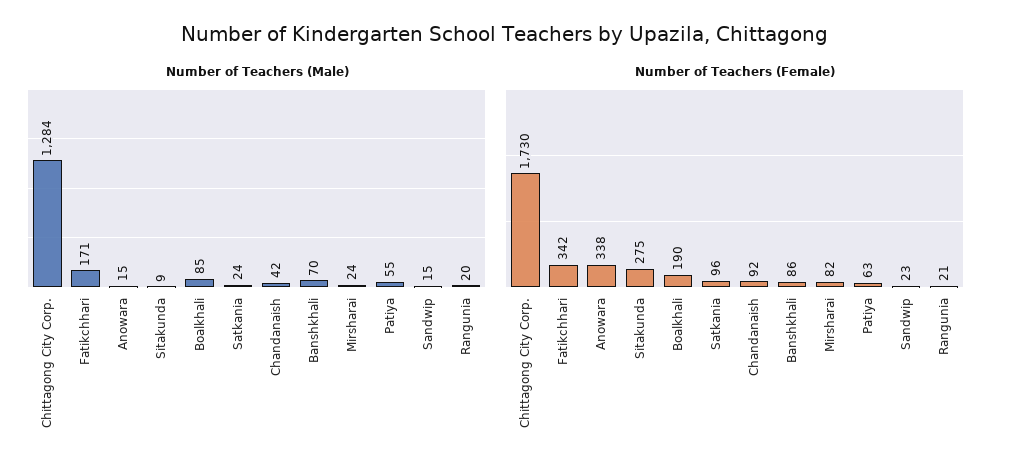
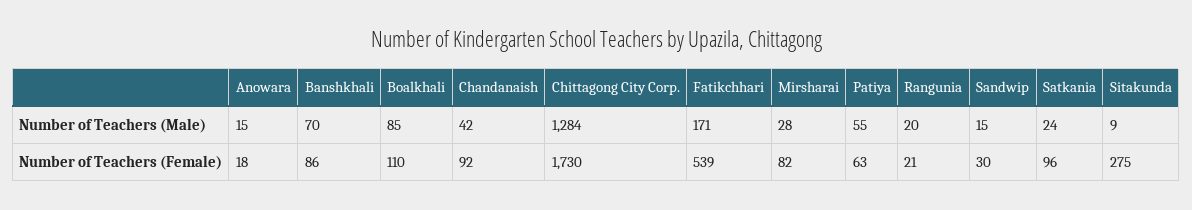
Number of Teachers (Male), Mirsharai: 24 -> 28
Number of Teachers (Female), Fatikchhari: 342 -> 539
Number of Teachers (Female), Anowara: 338 -> 18
Number of Teachers (Female), Boalkhali: 190 -> 110
Number of Teachers (Female), Sandwip: 23 -> 30

